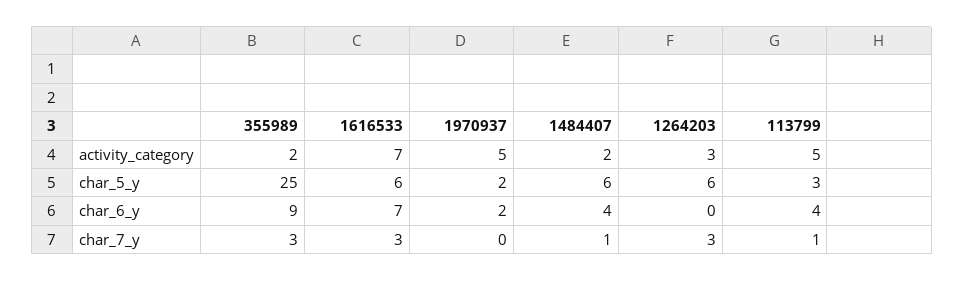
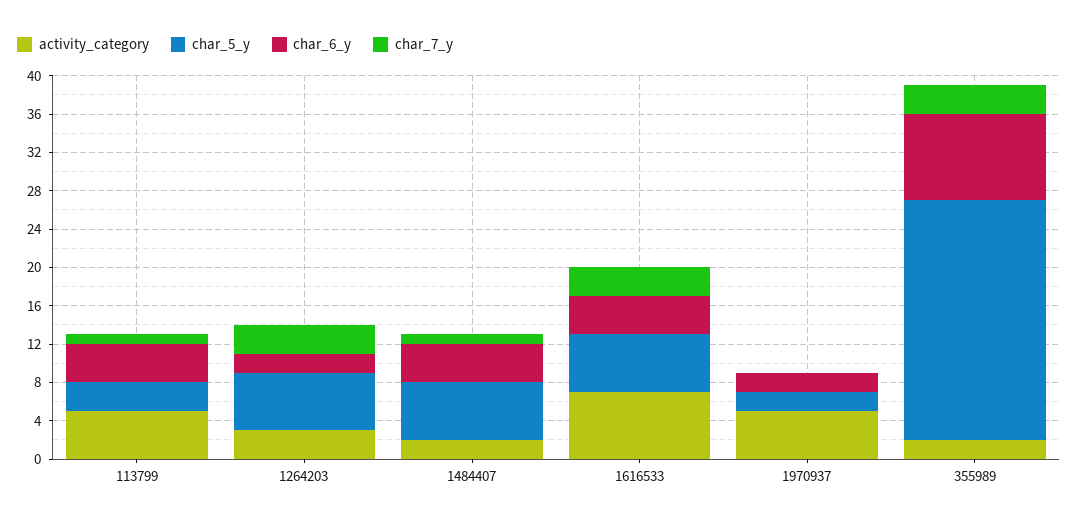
char_6_y, 1616533: 7 -> 4
char_6_y, 1264203: 0 -> 2

